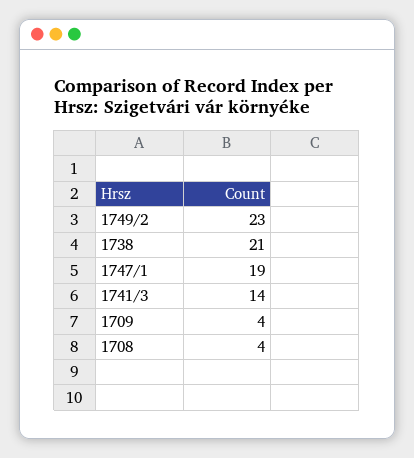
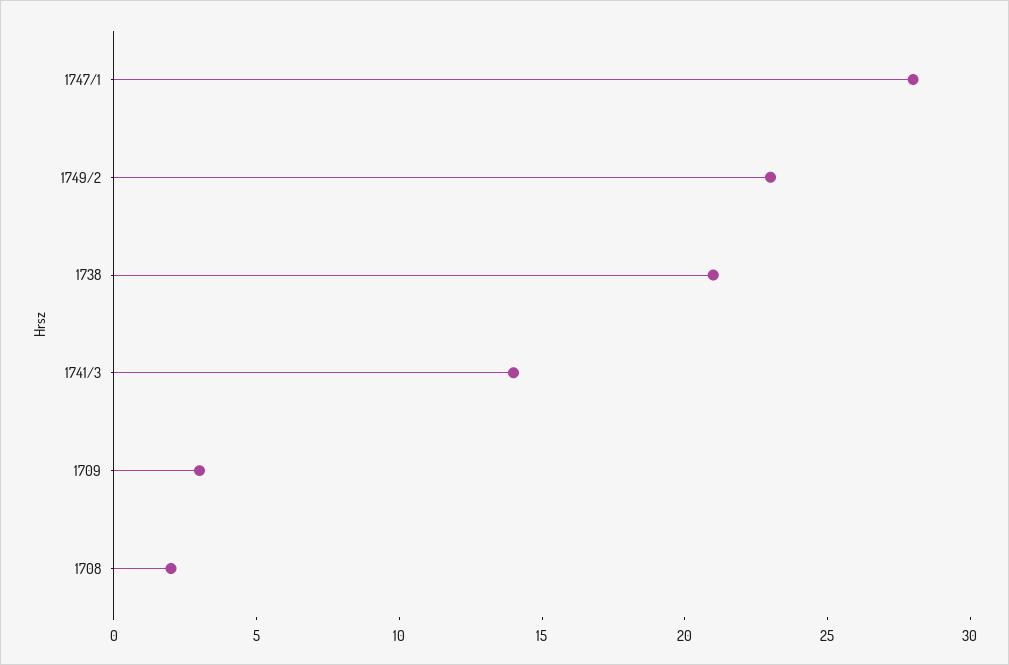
1747/1: 19 -> 28
1709: 4 -> 3
1708: 4 -> 2

